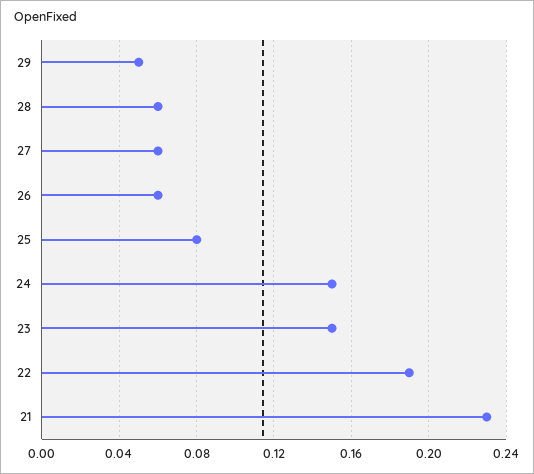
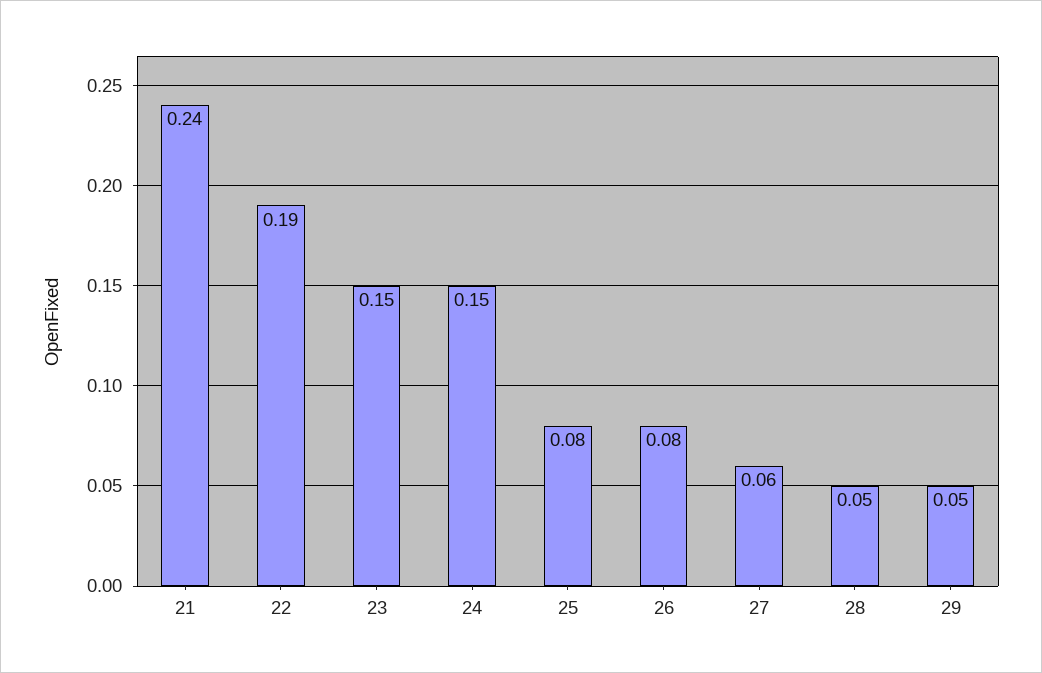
28: 0.06 -> 0.05
26: 0.06 -> 0.08
21: 0.23 -> 0.24

